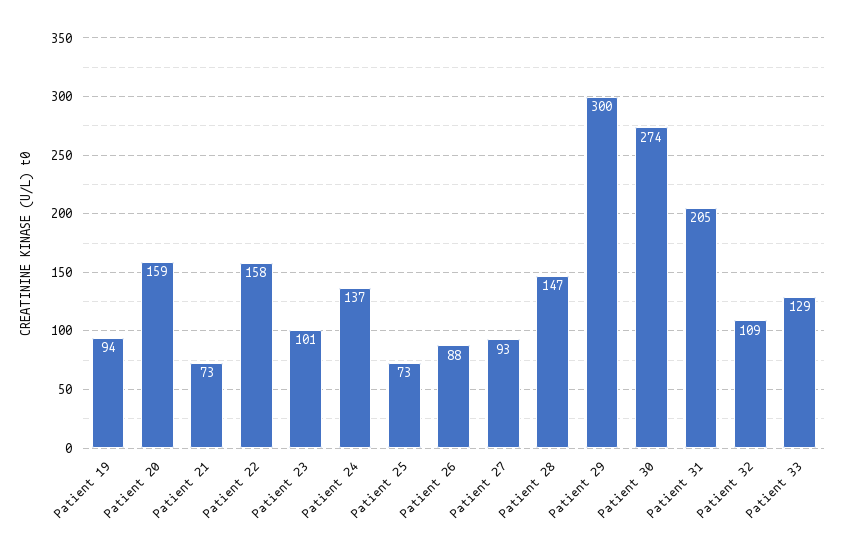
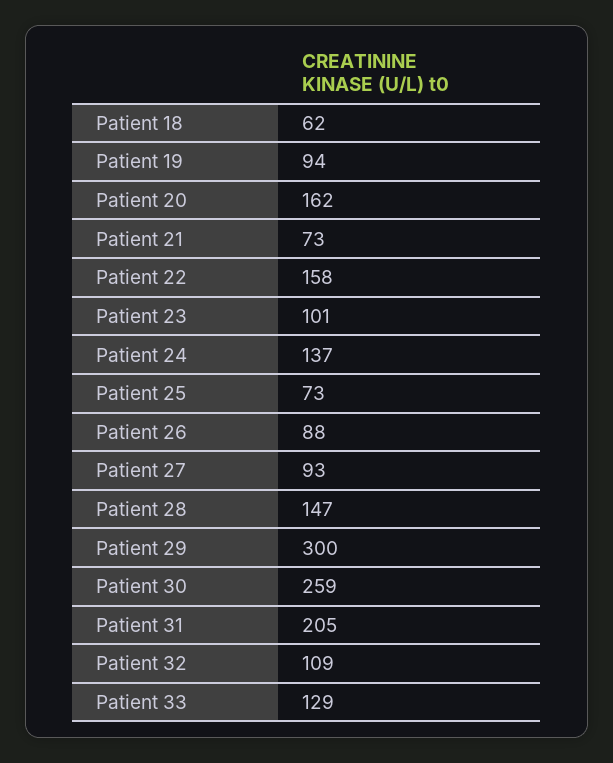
Patient 20: 159 -> 162
Patient 30: 274 -> 259
Patient 18: none -> 62

